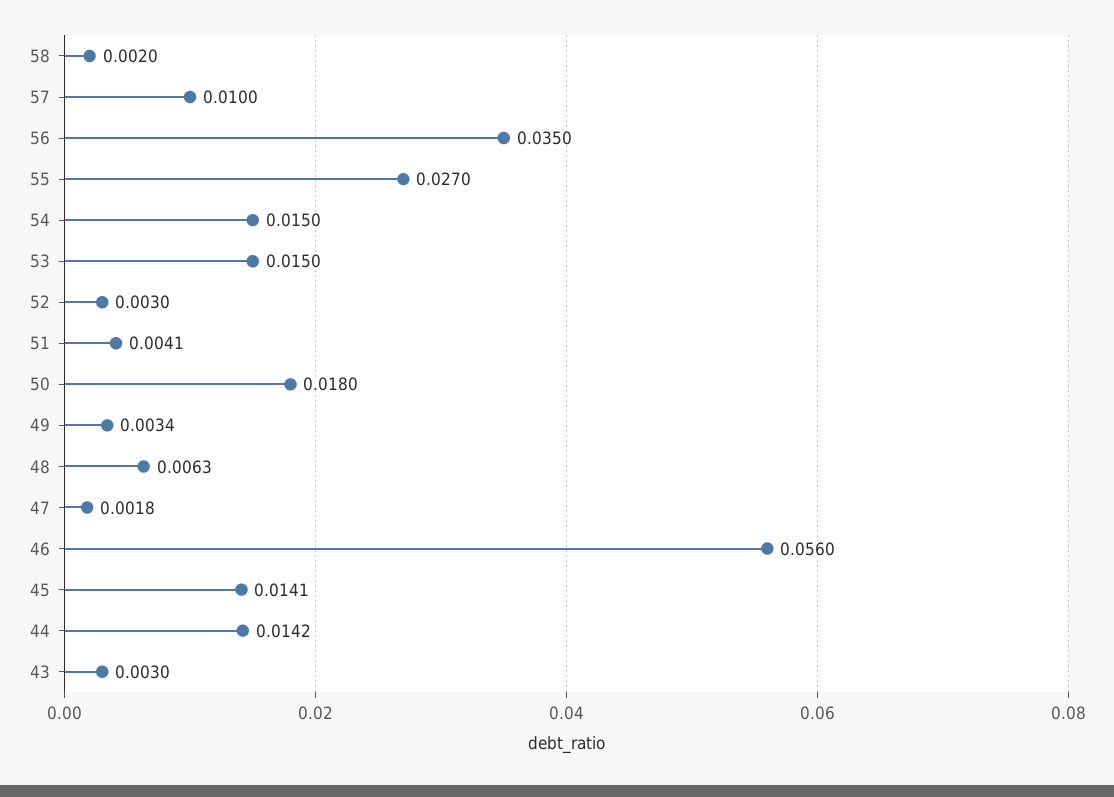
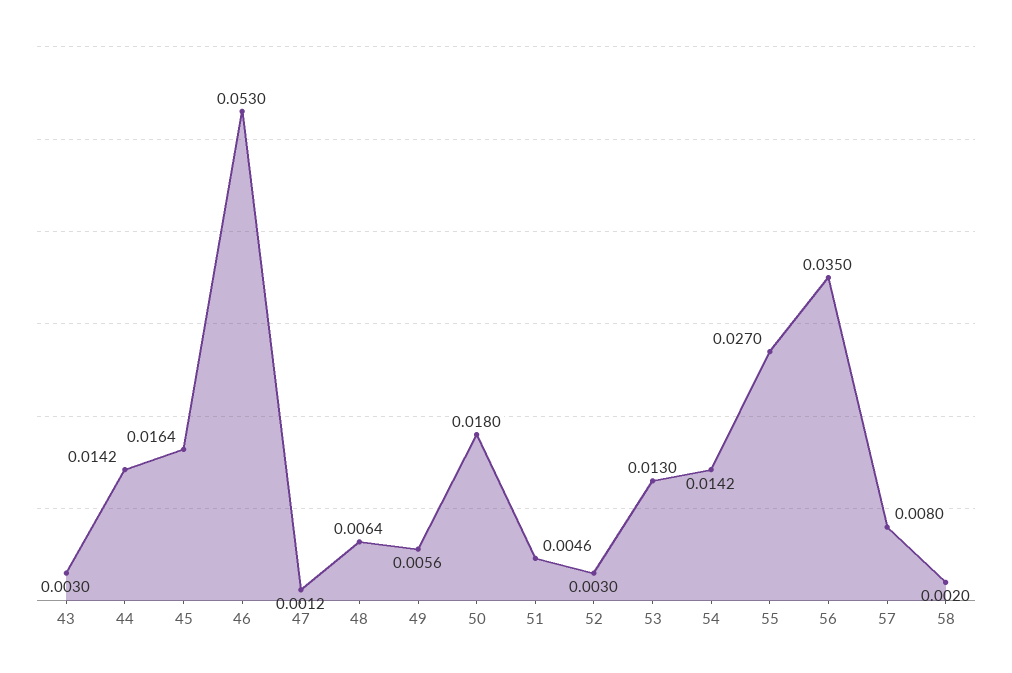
57: 0.01 -> 0.008
54: 0.015 -> 0.0142
53: 0.015 -> 0.013
51: 0.0041 -> 0.0046
49: 0.0034 -> 0.0056
48: 0.0063 -> 0.0064
47: 0.0018 -> 0.0012
46: 0.056 -> 0.053
45: 0.0141 -> 0.0164

